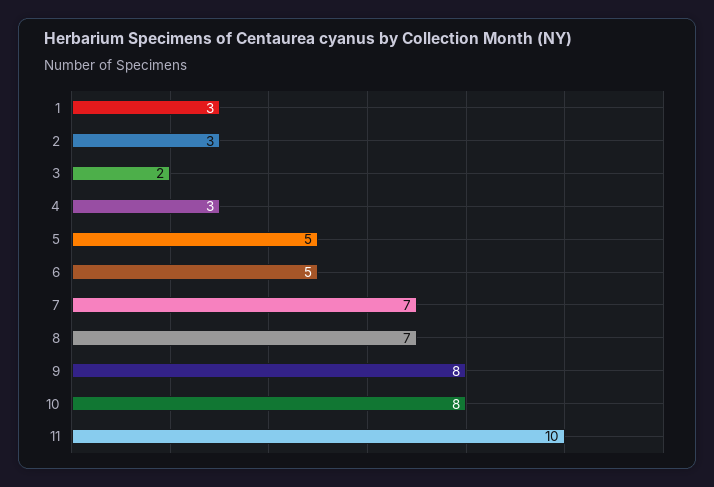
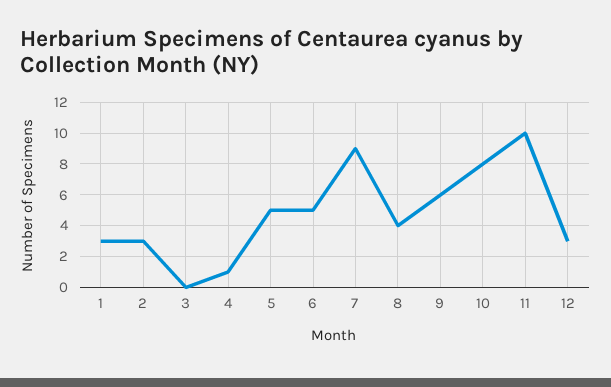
3: 2 -> 0
4: 3 -> 1
7: 7 -> 9
8: 7 -> 4
9: 8 -> 6
12: none -> 3

